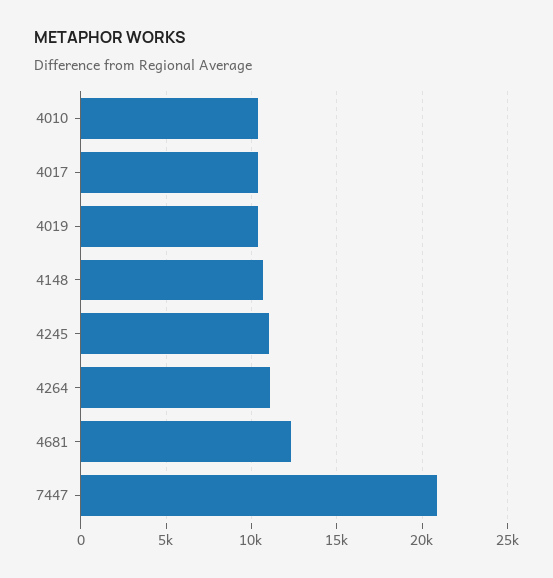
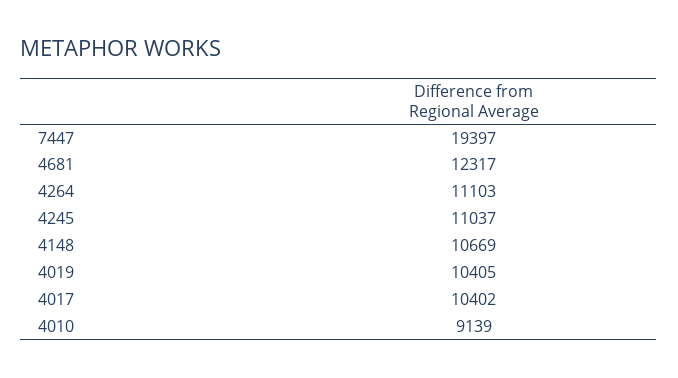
4010: 10500 -> 9139
7447: 21000 -> 19397

